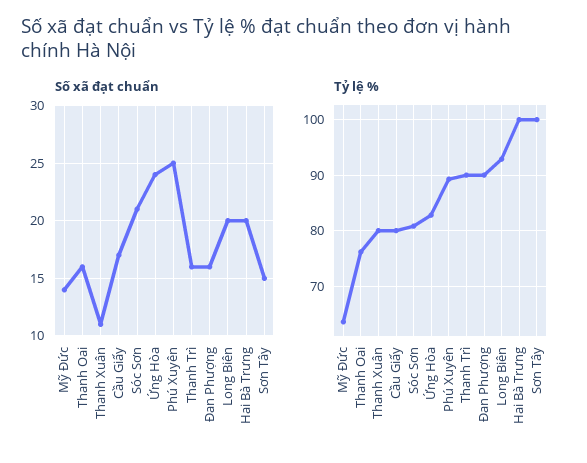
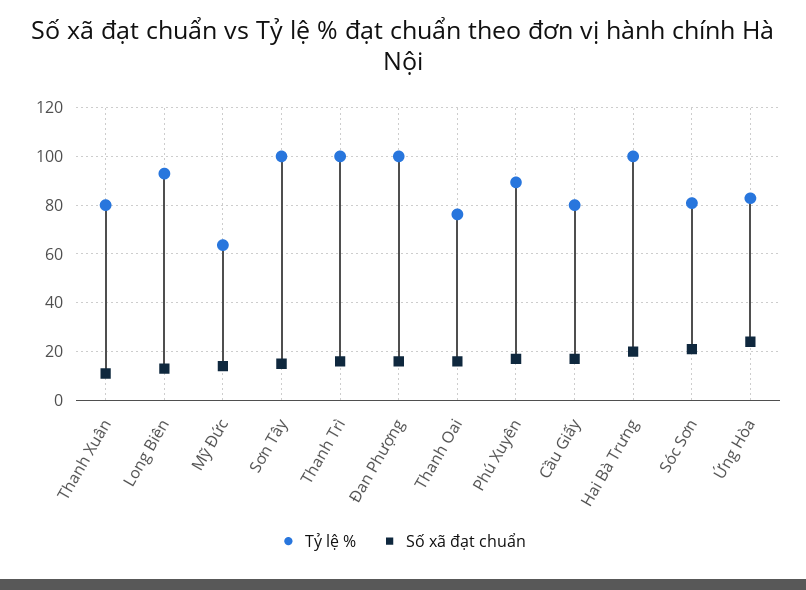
Số xã đạt chuẩn, Phú Xuyên: 25 -> 17.5
Số xã đạt chuẩn, Long Biên: 20 -> 12.5
Tỷ lệ %, Thanh Trì: 90 -> 100
Tỷ lệ %, Đan Phượng: 90 -> 100

